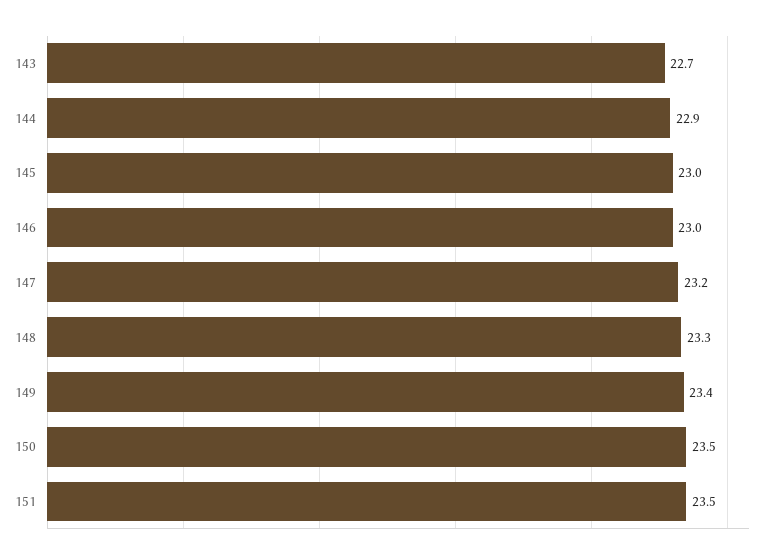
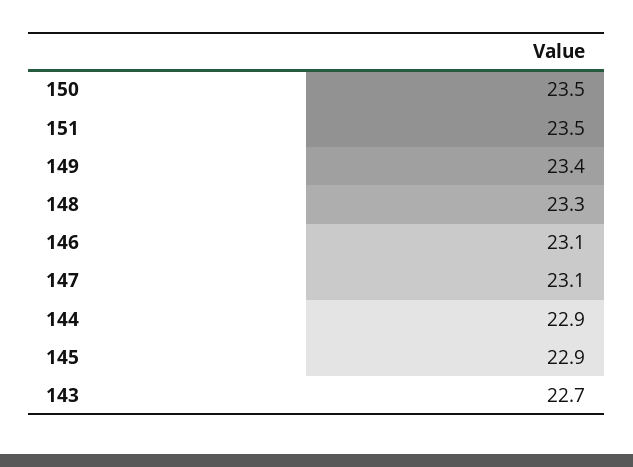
145: 23 -> 22.9
146: 23 -> 23.1
147: 23.2 -> 23.1

